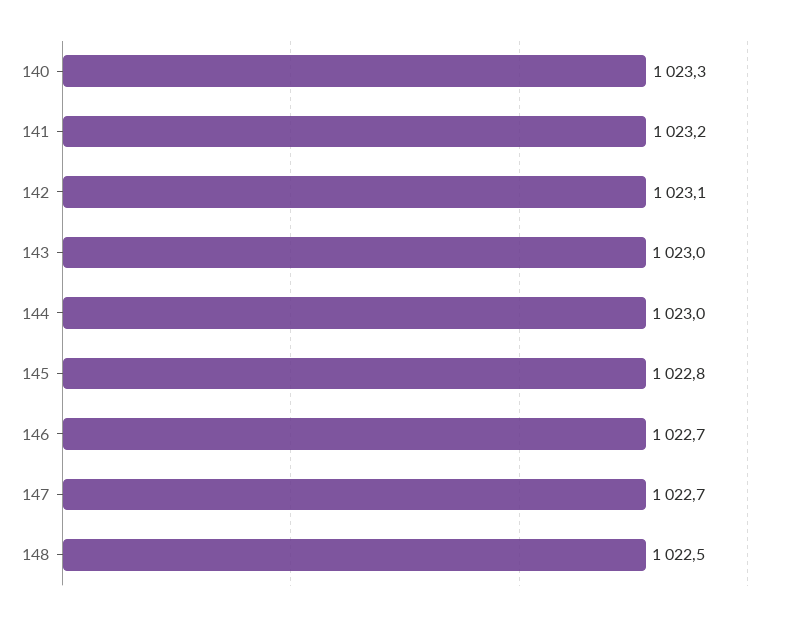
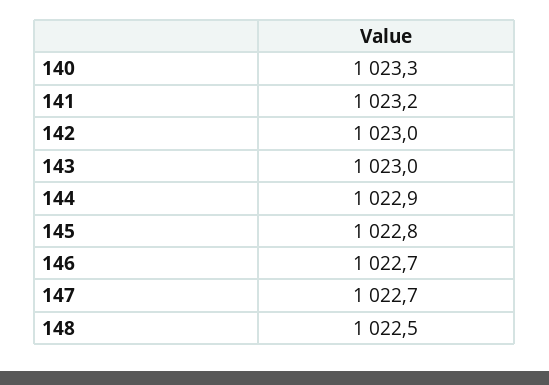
142: 1023.1 -> 1023
144: 1023 -> 1022.9

